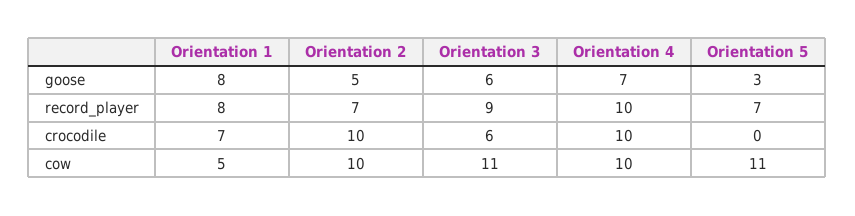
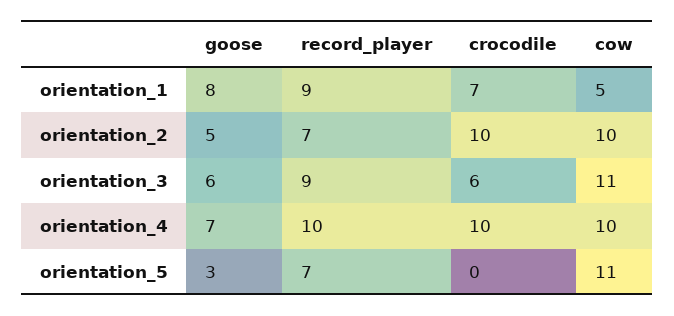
Orientation 1, record_player: 8 -> 9

